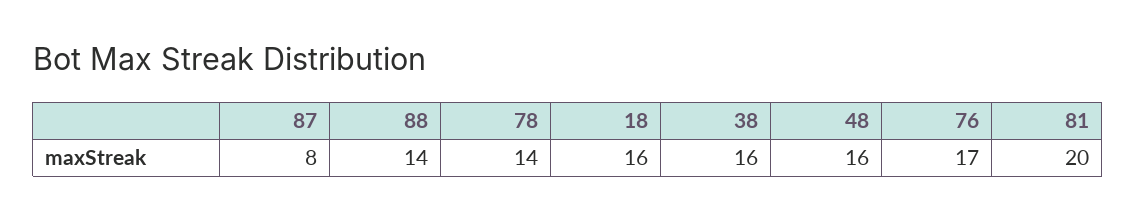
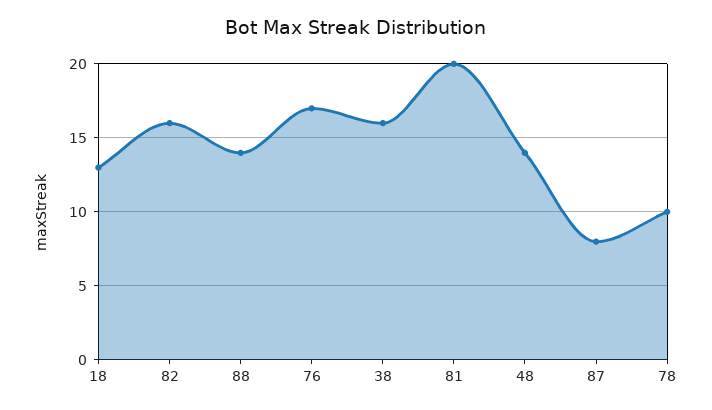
78: 14 -> 10
18: 16 -> 13
48: 16 -> 14
82: none -> 16

